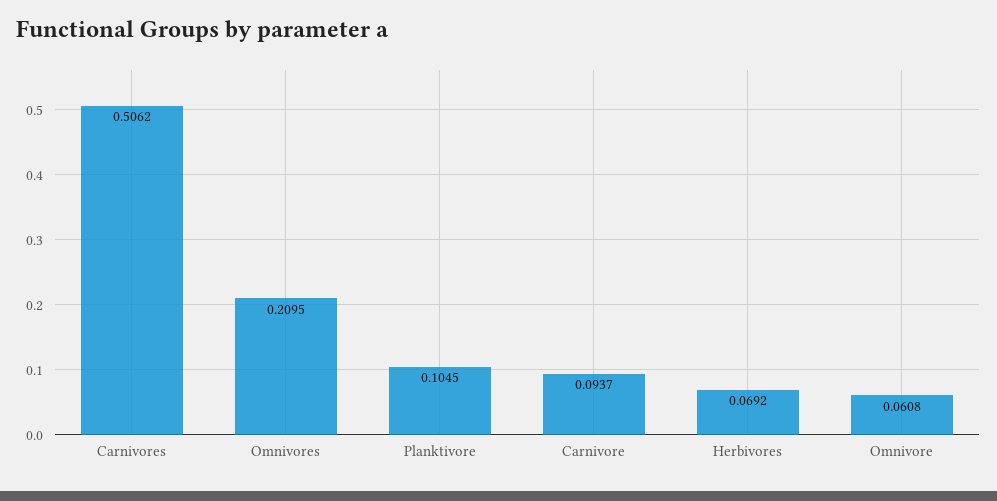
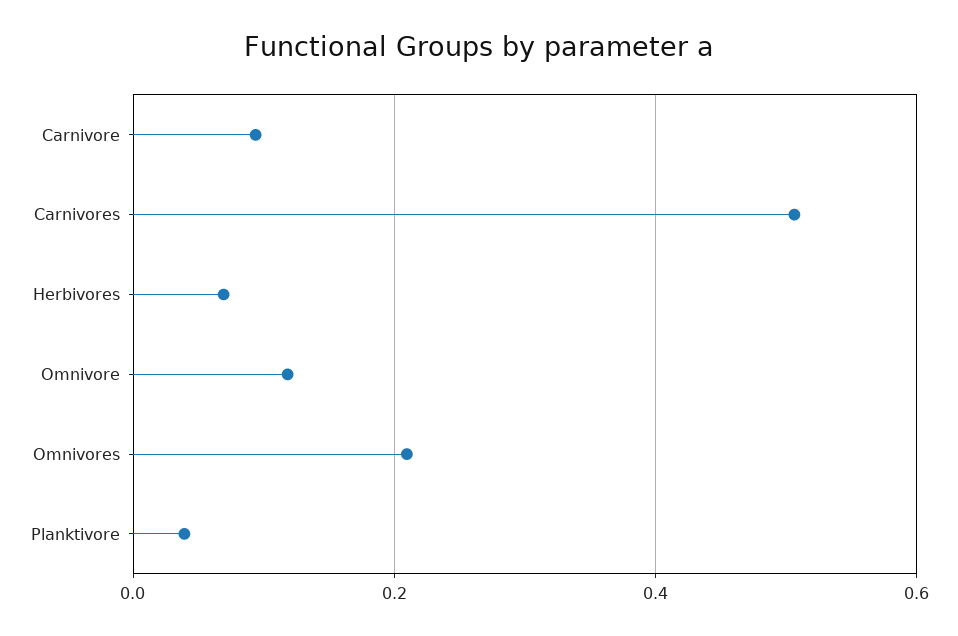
Planktivore: 0.1045 -> 0.04
Omnivore: 0.0608 -> 0.12

